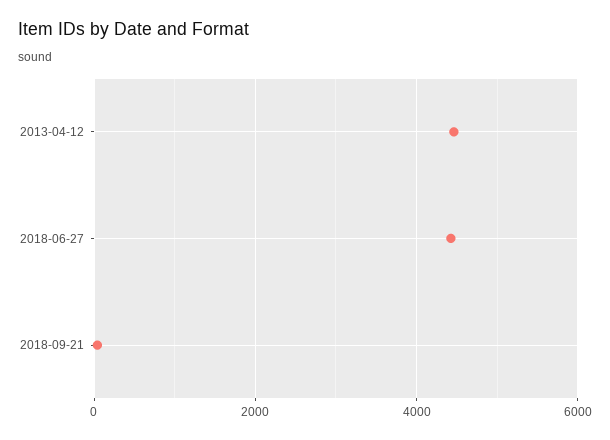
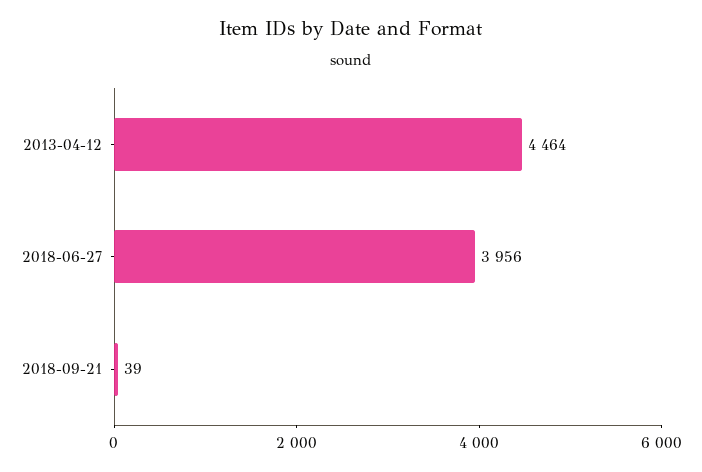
2018-06-27: 4400 -> 3956

